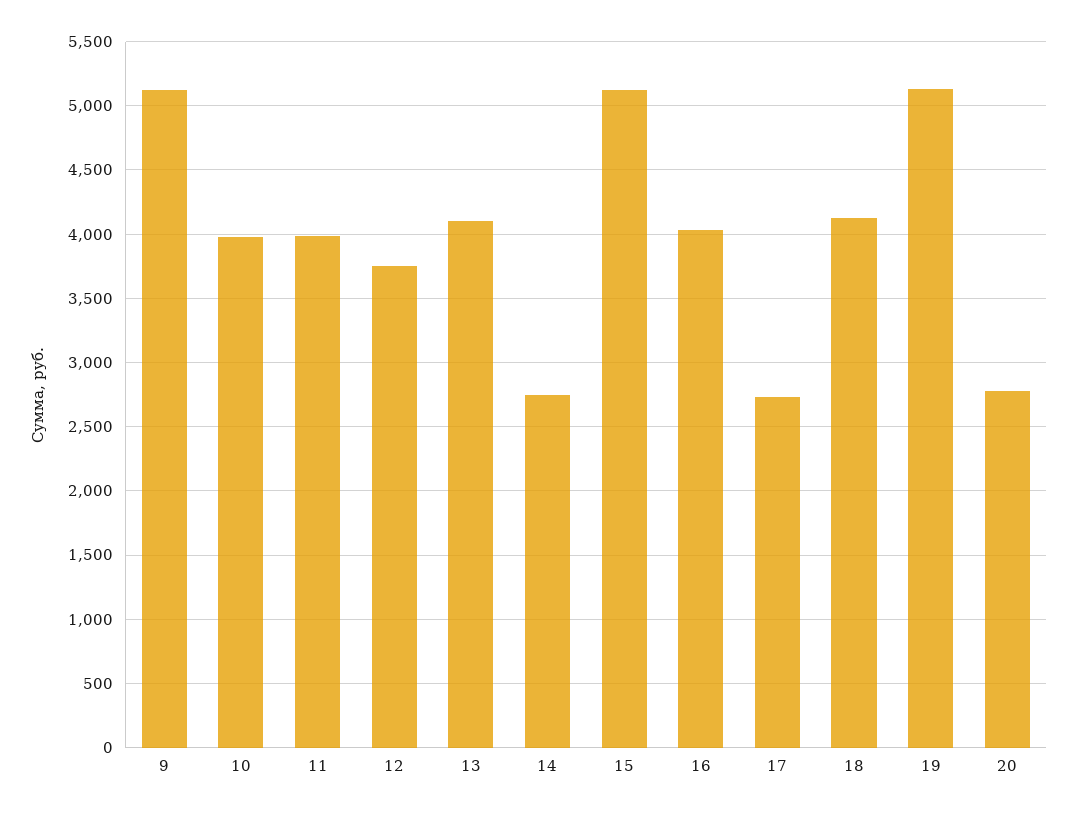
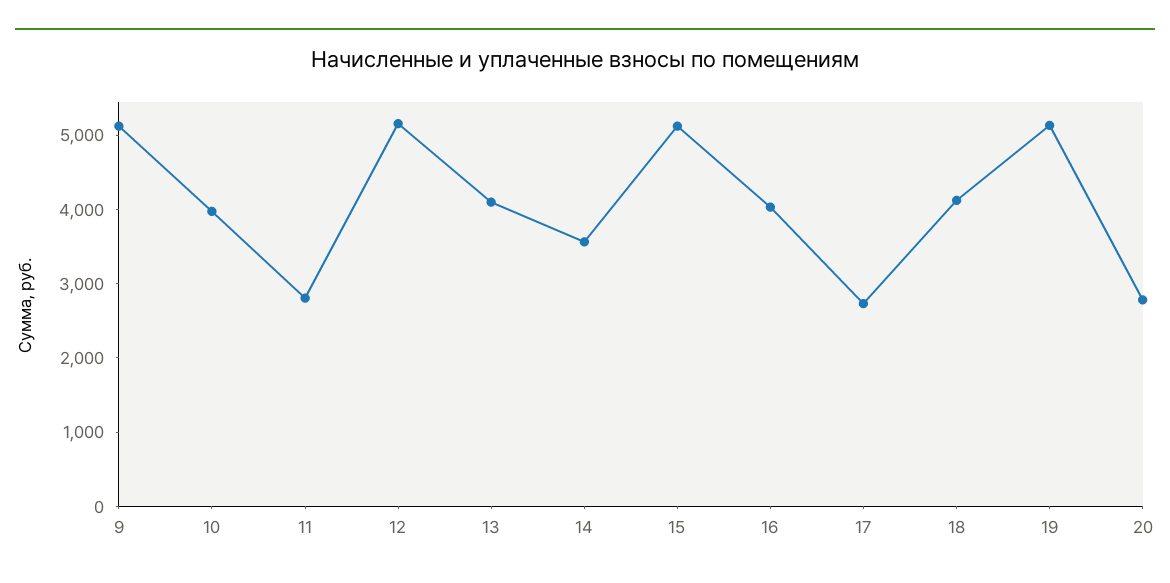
11: 4000 -> 2800
12: 3750 -> 5200
14: 2750 -> 3600

